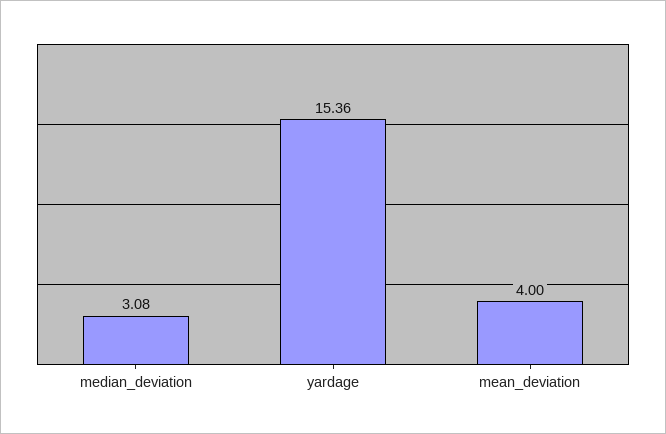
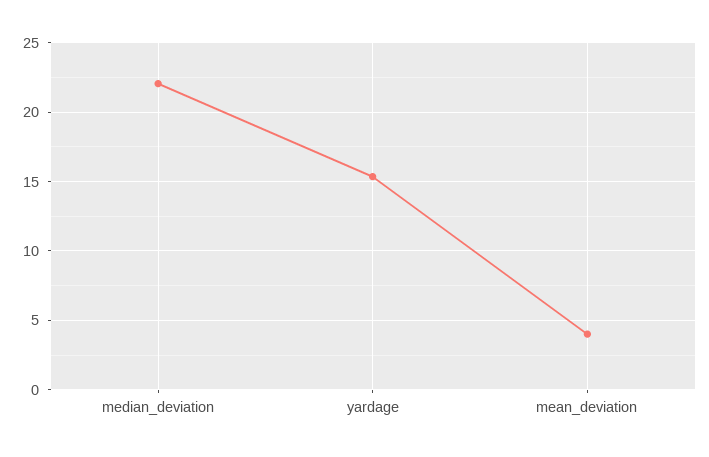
median_deviation: 3.08 -> 22

